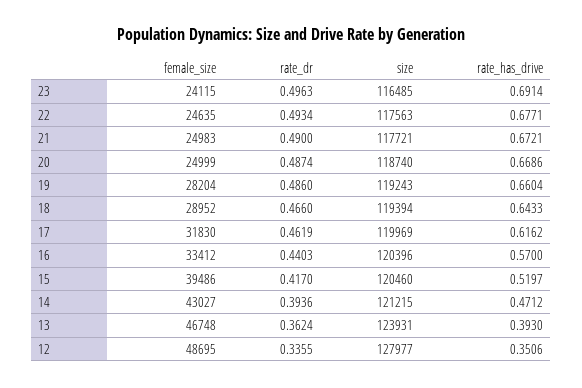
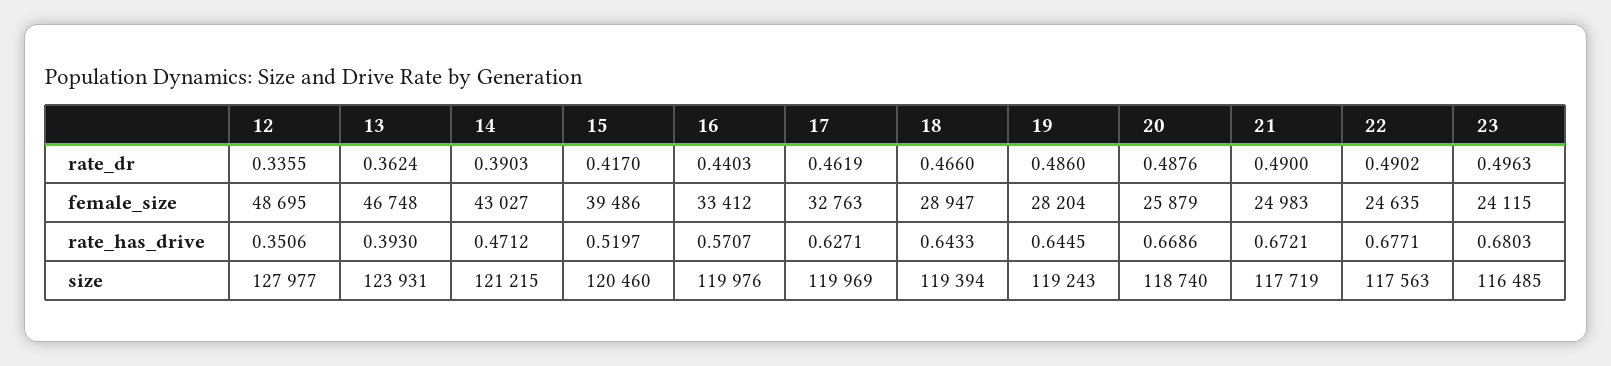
rate_has_drive, 23: 0.6914 -> 0.6803
rate_dr, 22: 0.4934 -> 0.4902
size, 21: 117721 -> 117719
female_size, 20: 24999 -> 25879
rate_dr, 20: 0.4874 -> 0.4876
rate_has_drive, 19: 0.6604 -> 0.6445
female_size, 18: 28952 -> 28947
female_size, 17: 31830 -> 32763
rate_has_drive, 17: 0.6162 -> 0.6271
size, 16: 120396 -> 119976
rate_has_drive, 16: 0.57 -> 0.5707
rate_dr, 14: 0.3936 -> 0.3903

